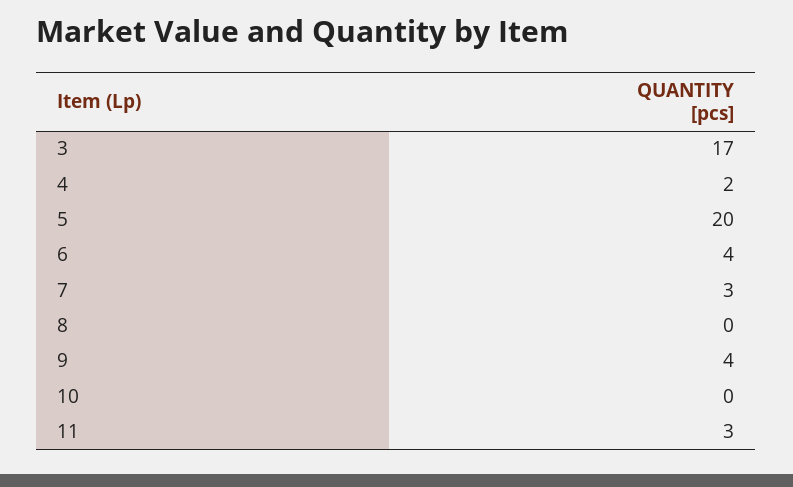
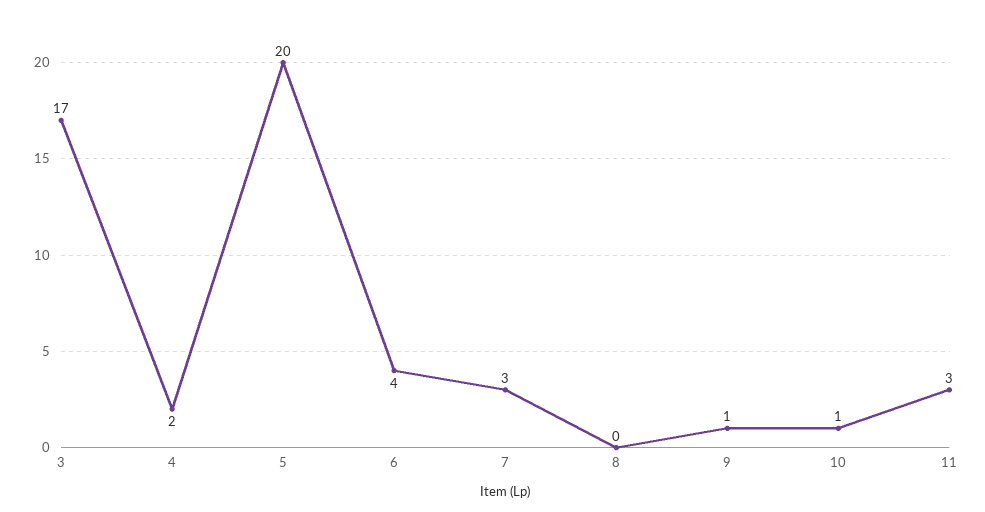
9: 4 -> 1
10: 0 -> 1

